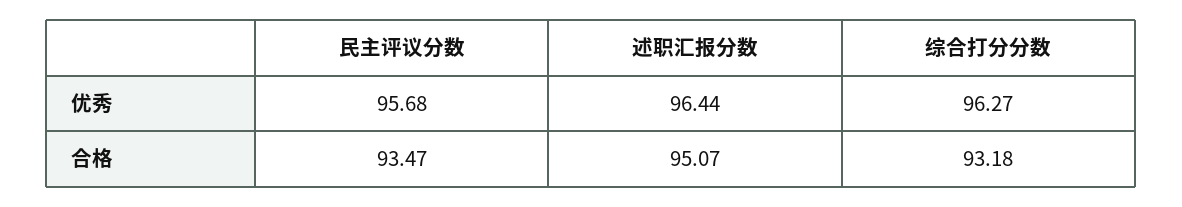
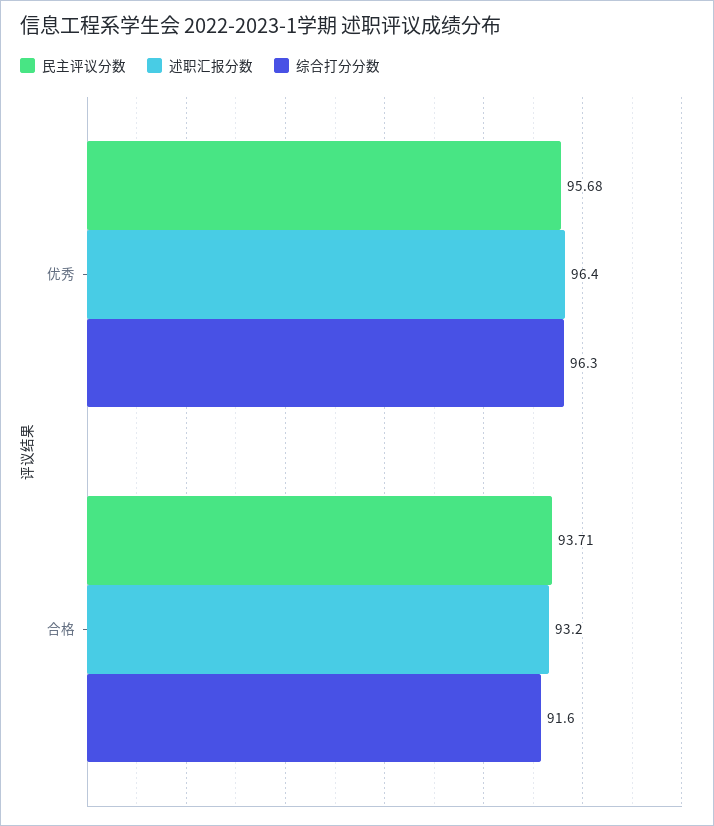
民主评议分数, 合格: 93.47 -> 93.71
述职汇报分数, 合格: 95.07 -> 93.2
综合打分分数, 合格: 93.18 -> 91.6

